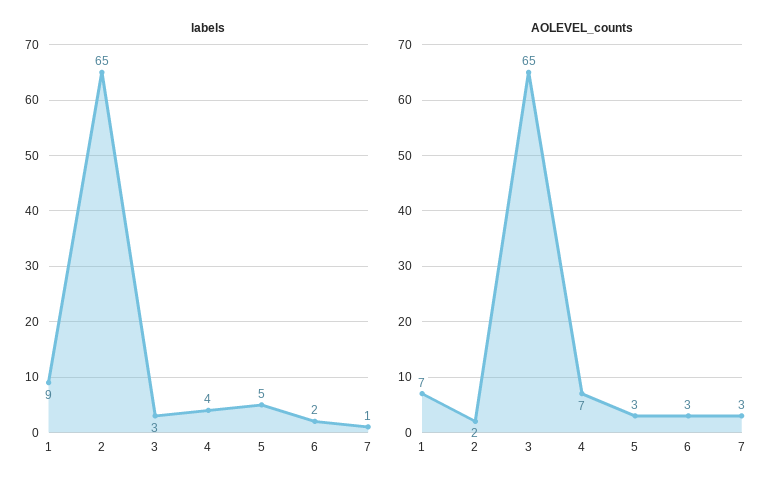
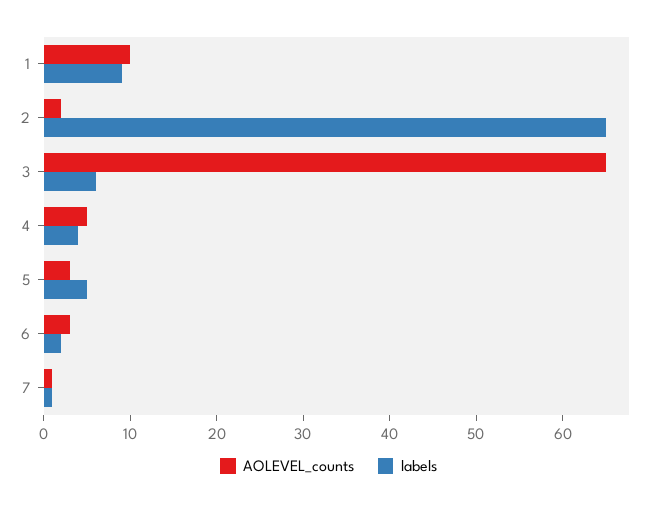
labels, 3: 3 -> 6
AOLEVEL_counts, 1: 7 -> 10
AOLEVEL_counts, 4: 7 -> 5
AOLEVEL_counts, 7: 3 -> 1

